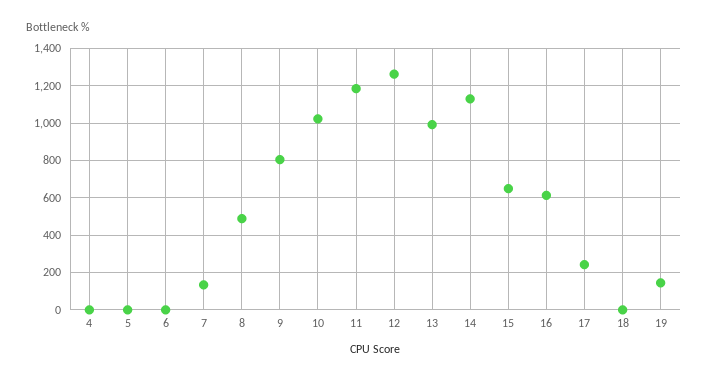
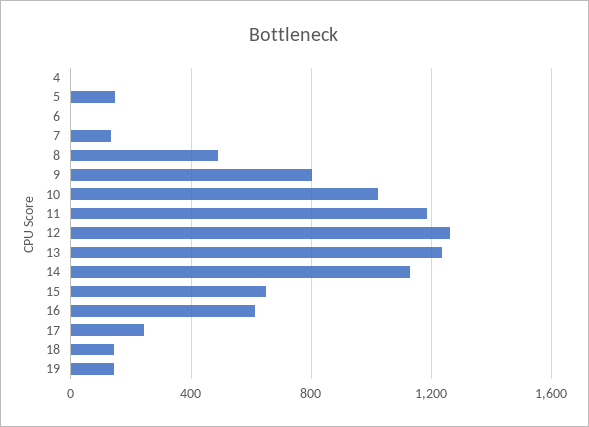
5: 0 -> 150
13: 1000 -> 1250
18: 0 -> 150

